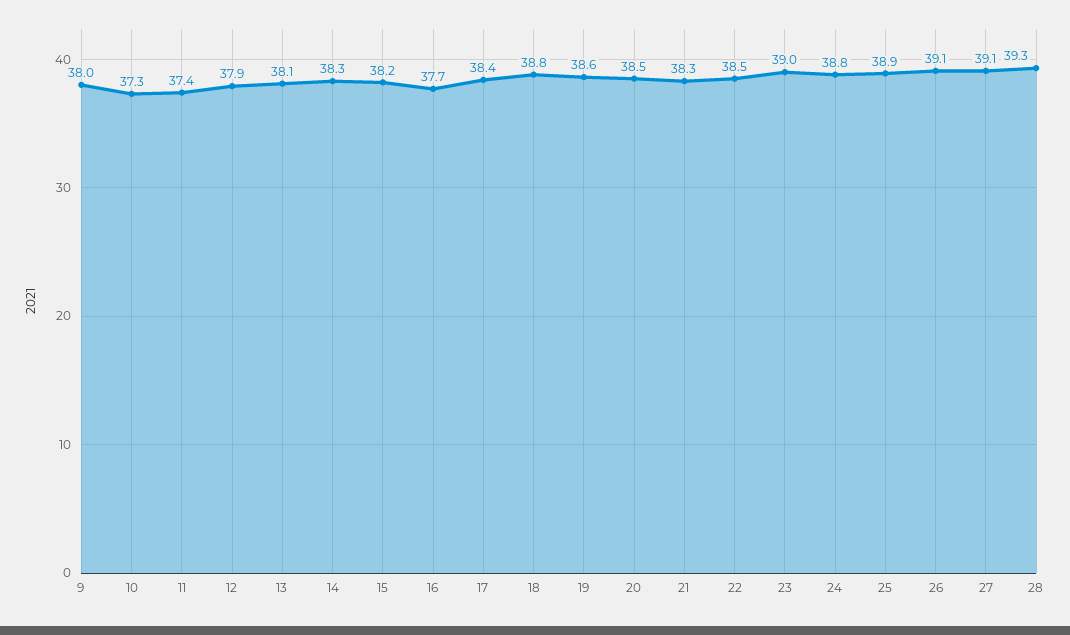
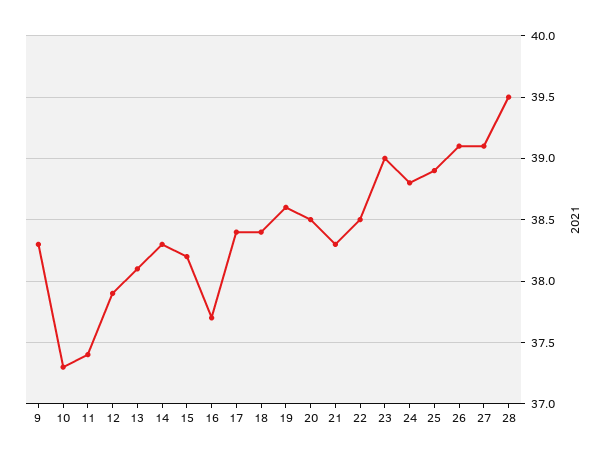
9: 38 -> 38.3
18: 38.8 -> 38.4
28: 39.3 -> 39.5

